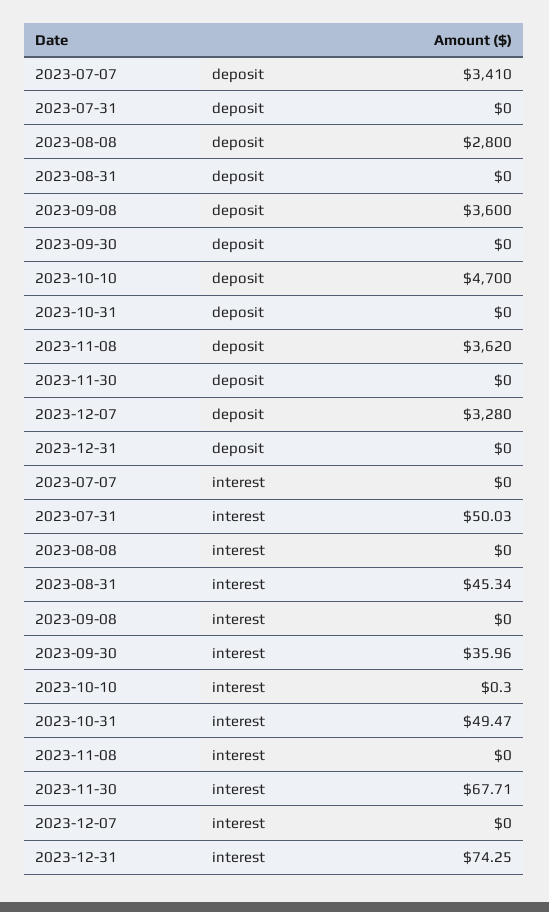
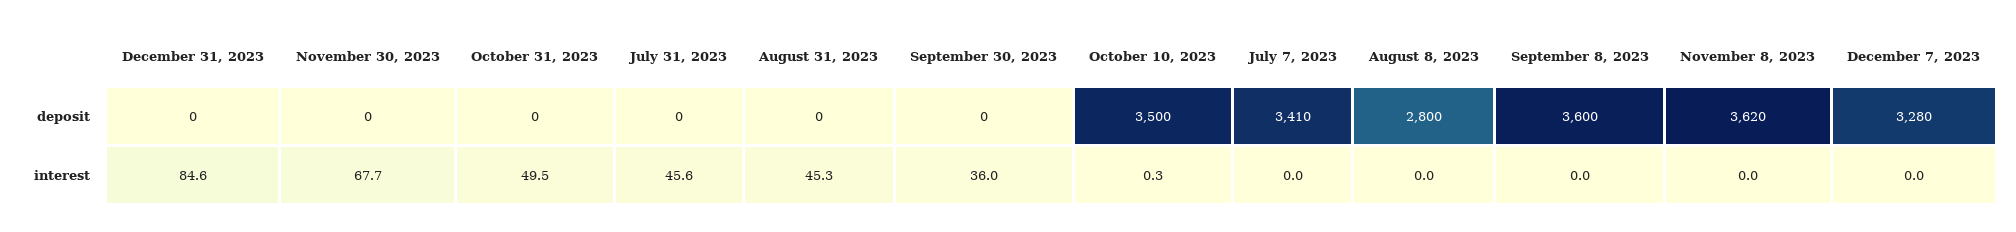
2023-10-10, deposit: 4700 -> 3500
2023-07-31, interest: 50.03 -> 45.6
2023-12-31, interest: 74.25 -> 84.6

